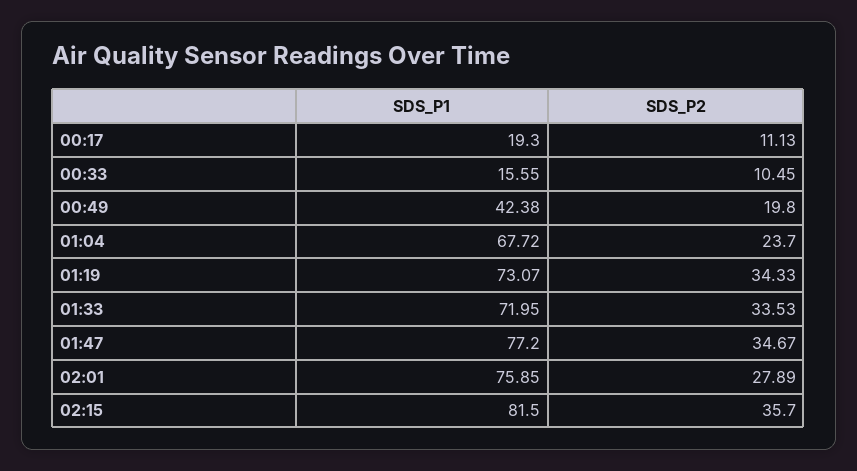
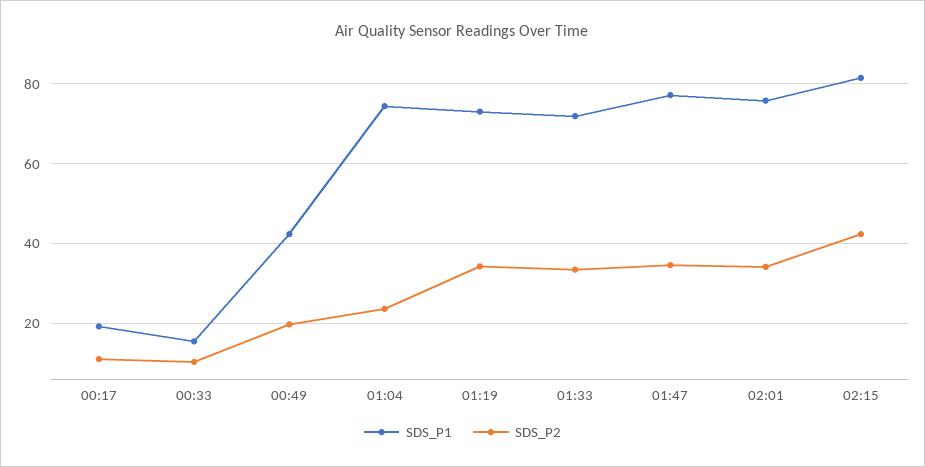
SDS_P1, 01:04: 67.72 -> 74
SDS_P2, 02:01: 27.89 -> 34
SDS_P2, 02:15: 35.7 -> 42

